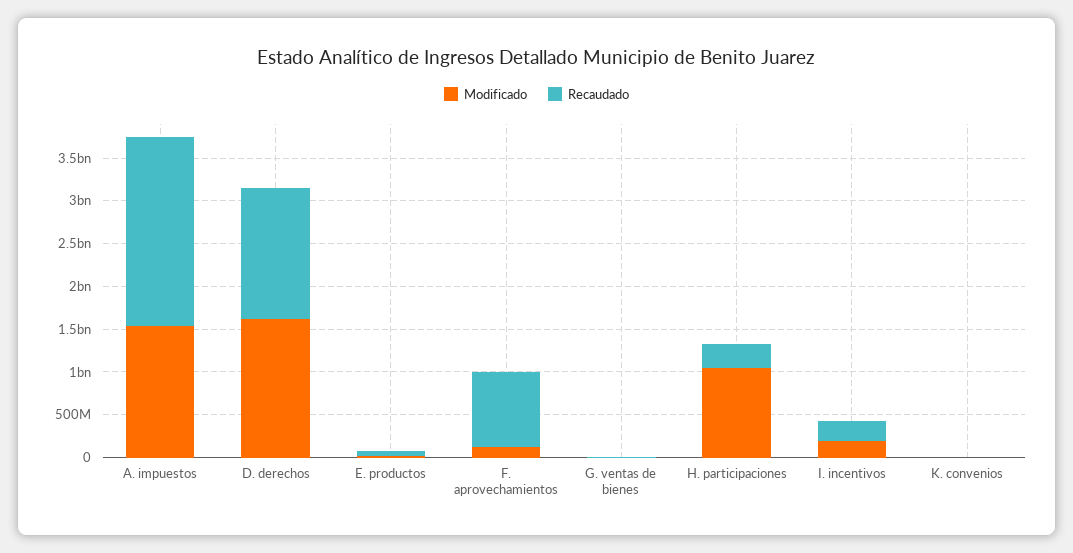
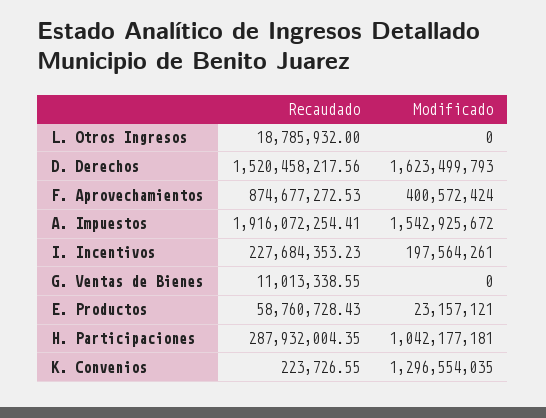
Recaudado, A. impuestos: 2200000000 -> 1916072254.41
Modificado, F. aprovechamientos: 100000000 -> 400572424
Modificado, K. convenios: 0 -> 1296554035
Recaudado, L. Otros Ingresos: none -> 18785932
Modificado, L. Otros Ingresos: none -> 0

